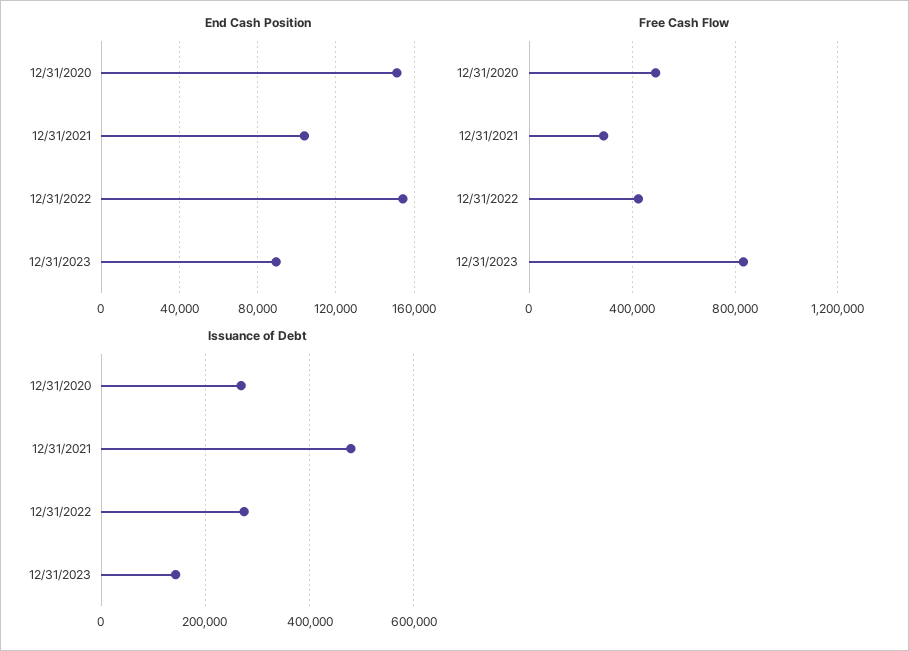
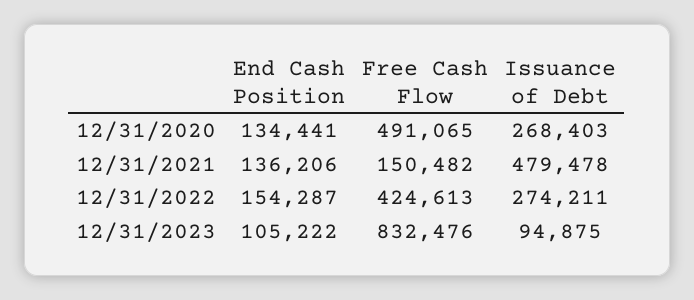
End Cash Position, 12/31/2020: 150000 -> 134441
End Cash Position, 12/31/2021: 105000 -> 136206
End Cash Position, 12/31/2023: 90000 -> 105222
Free Cash Flow, 12/31/2021: 300000 -> 150482
Issuance of Debt, 12/31/2023: 140000 -> 94875

